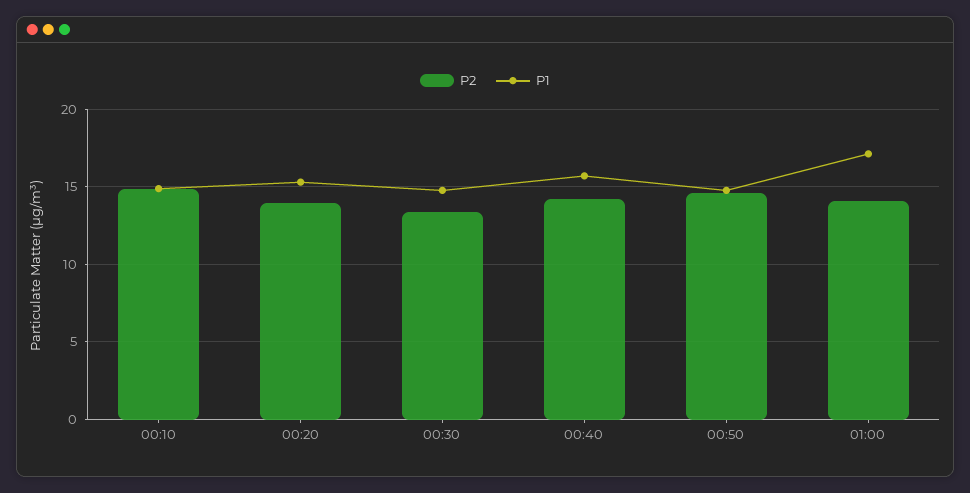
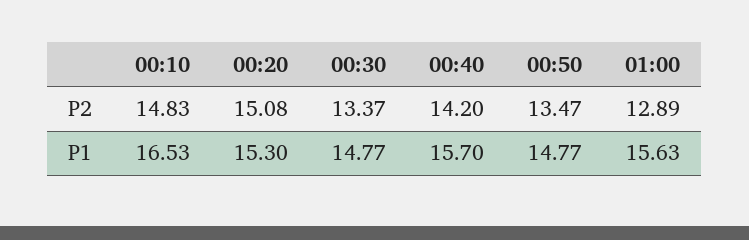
P1, 00:10: 15 -> 16.53
P2, 00:20: 14 -> 15.08
P2, 00:50: 14.5 -> 13.47
P2, 01:00: 14 -> 12.89
P1, 01:00: 17 -> 15.63

